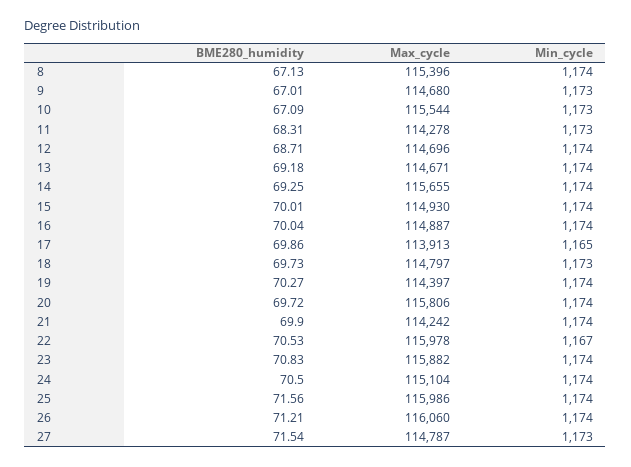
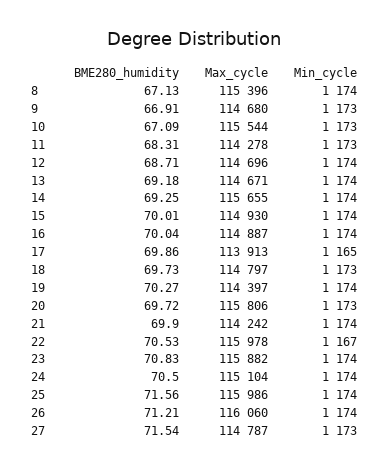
BME280_humidity, 9: 67.01 -> 66.91
Min_cycle, 20: 1174 -> 1173

